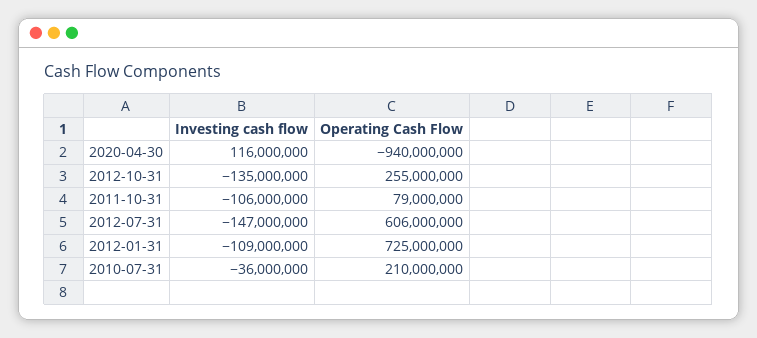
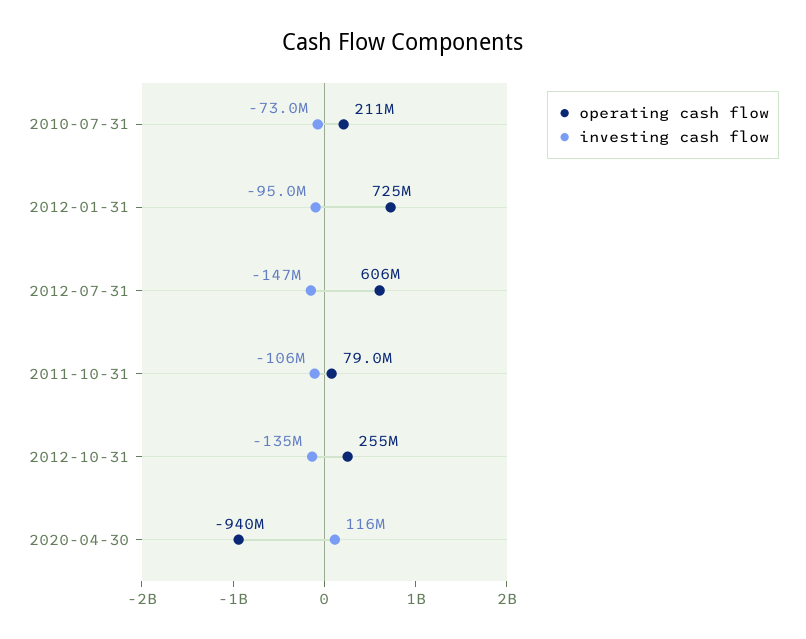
Investing cash flow, 2012-01-31: -109000000 -> -95000000
Investing cash flow, 2010-07-31: -36000000 -> -73000000
Operating Cash Flow, 2010-07-31: 210000000 -> 211000000

